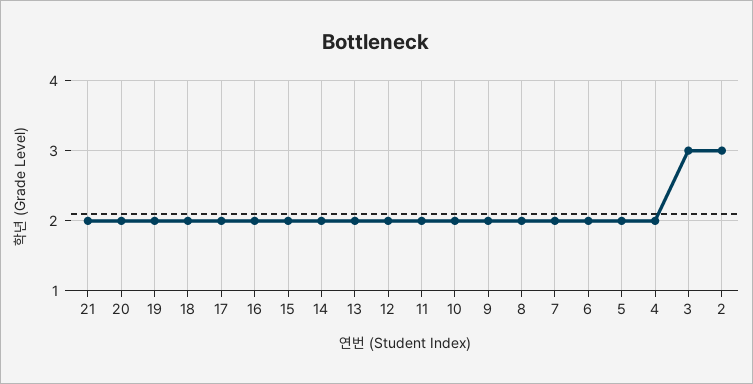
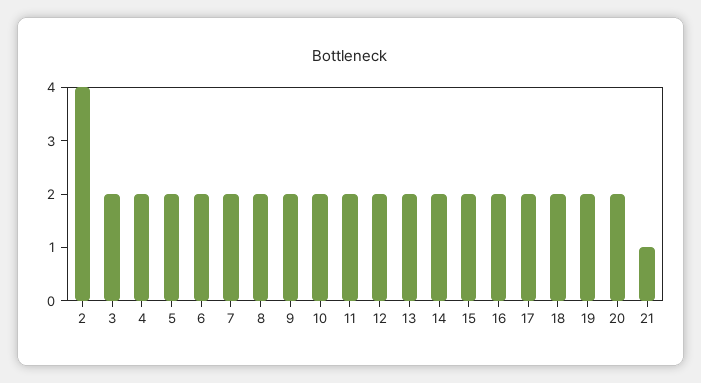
21: 2 -> 1
3: 3 -> 2
2: 3 -> 4

